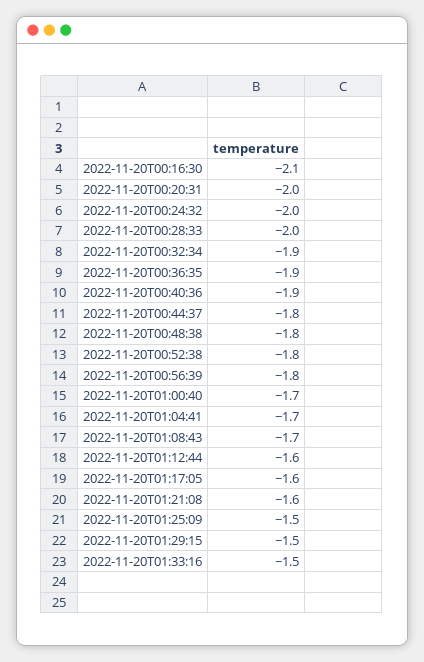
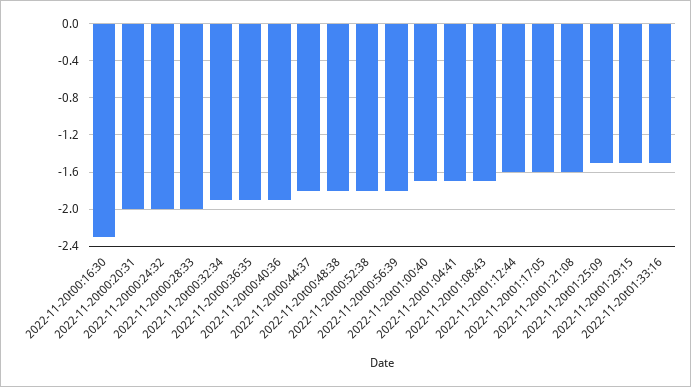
2022-11-20T00:16:30: -2.1 -> -2.3

